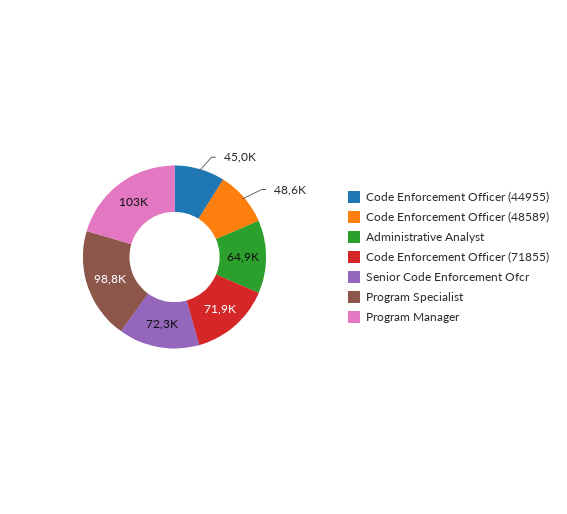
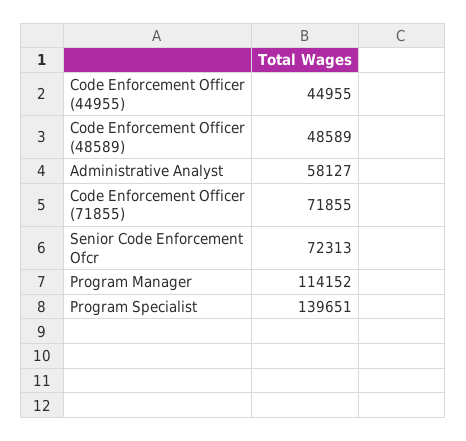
Administrative Analyst: 64900 -> 58127
Program Specialist: 98800 -> 139651
Program Manager: 103000 -> 114152

